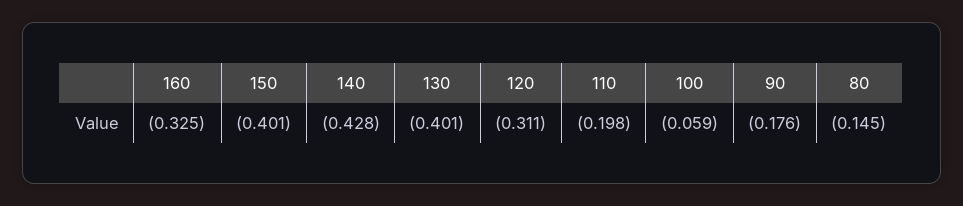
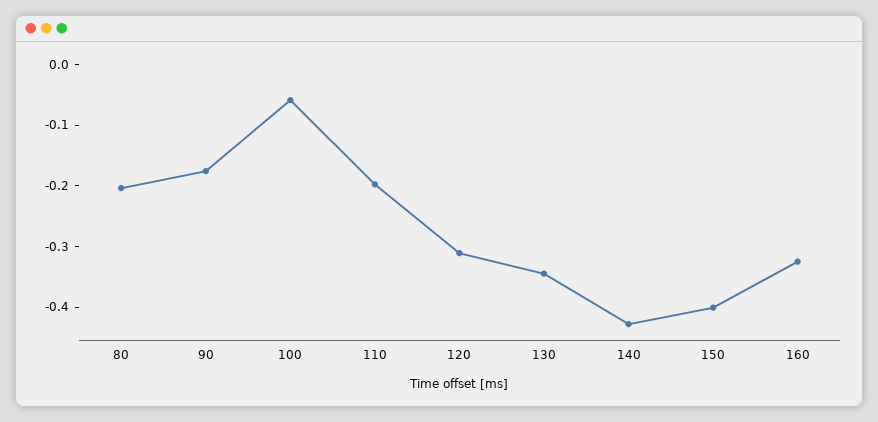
130: -0.401 -> -0.34
80: -0.145 -> -0.2

